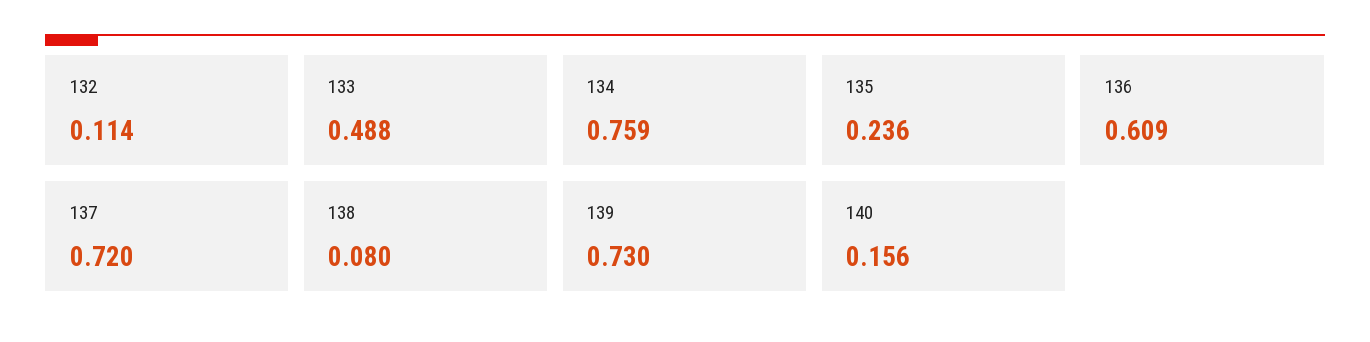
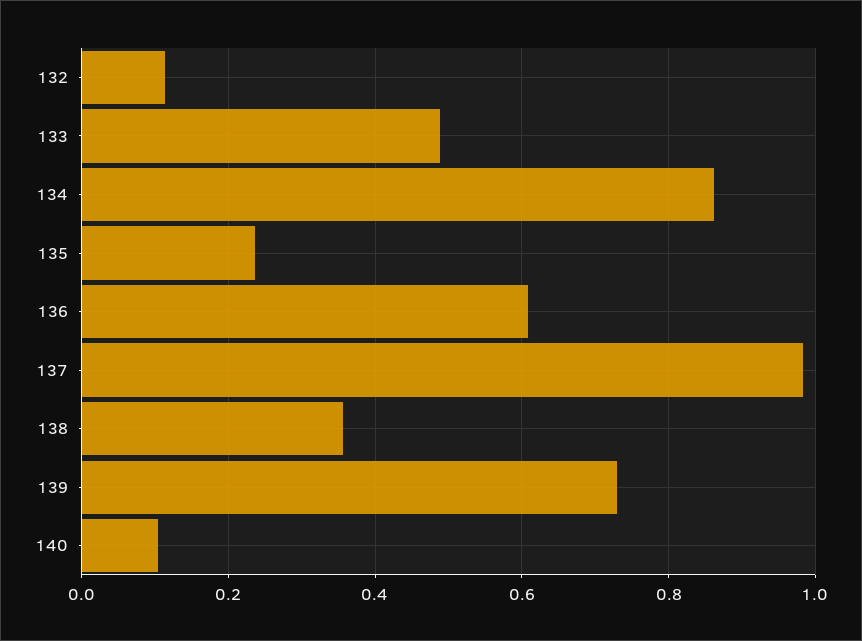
134: 0.759 -> 0.86
137: 0.72 -> 0.98
138: 0.08 -> 0.36
140: 0.156 -> 0.1

